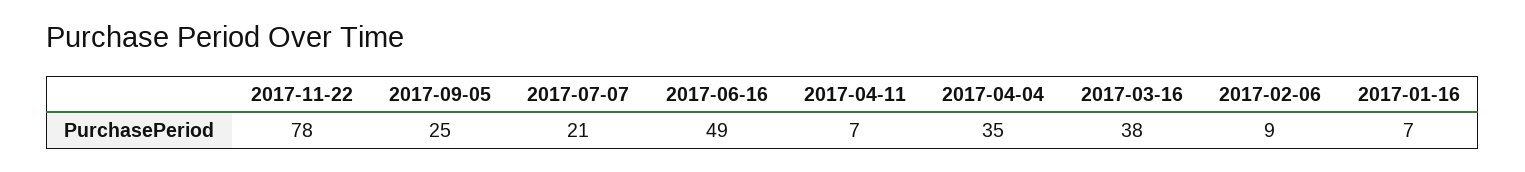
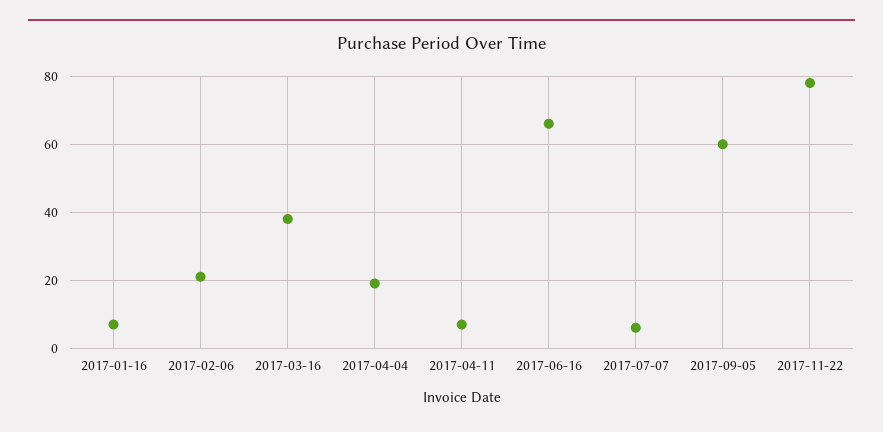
2017-09-05: 25 -> 60
2017-07-07: 21 -> 5
2017-06-16: 49 -> 65
2017-04-04: 35 -> 20
2017-02-06: 9 -> 20

